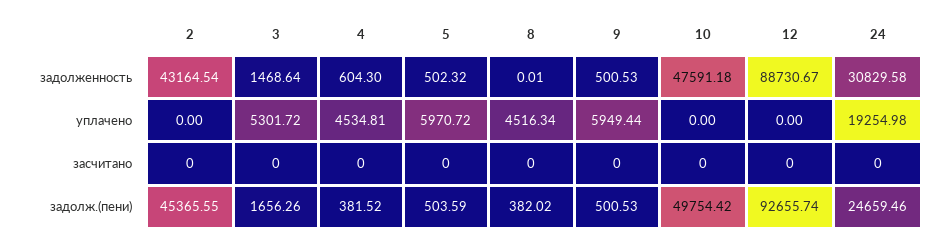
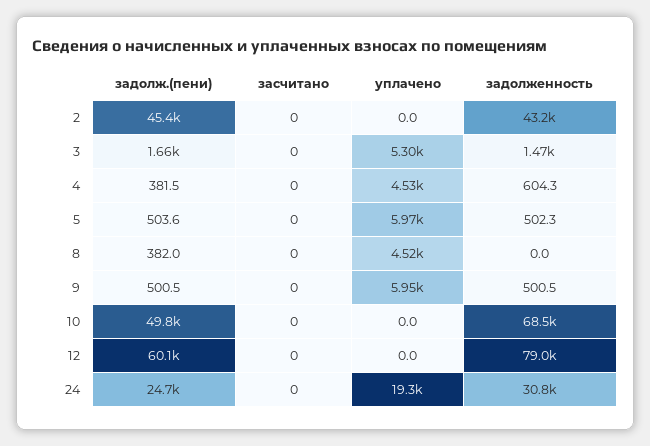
10, задолженность: 47591.18 -> 68500
12, задолженность: 88730.67 -> 79000
12, задолж.(пени): 92655.74 -> 60100

